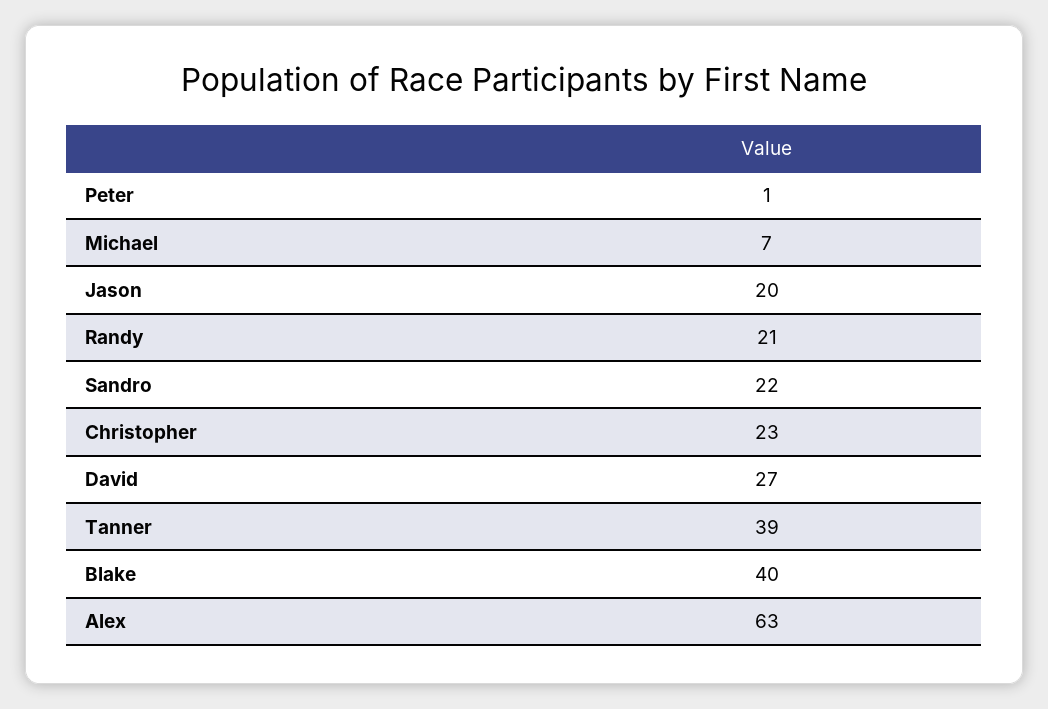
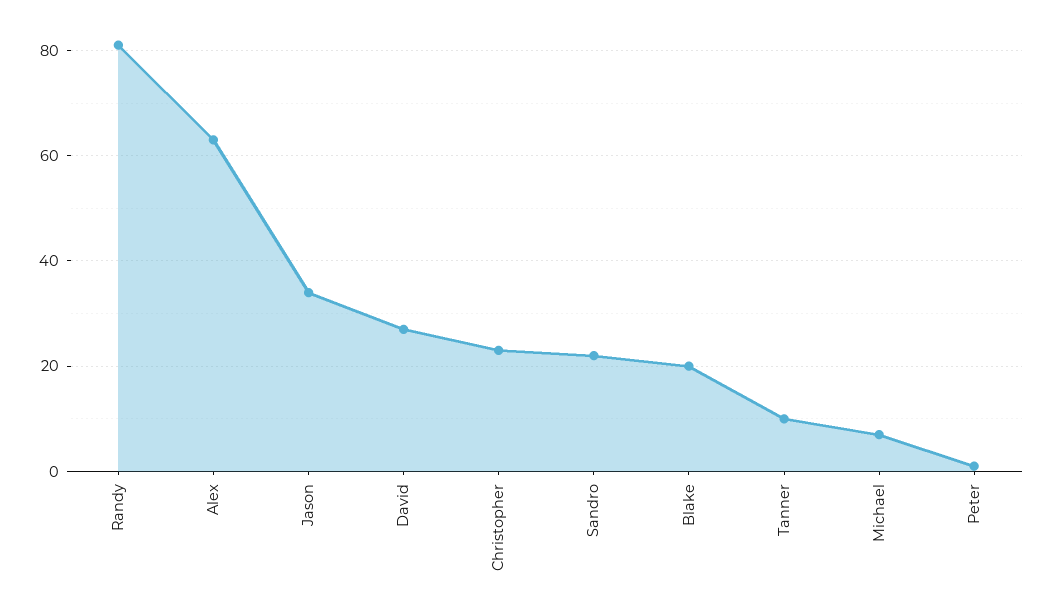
Jason: 20 -> 35
Randy: 21 -> 80
Tanner: 39 -> 10
Blake: 40 -> 20

